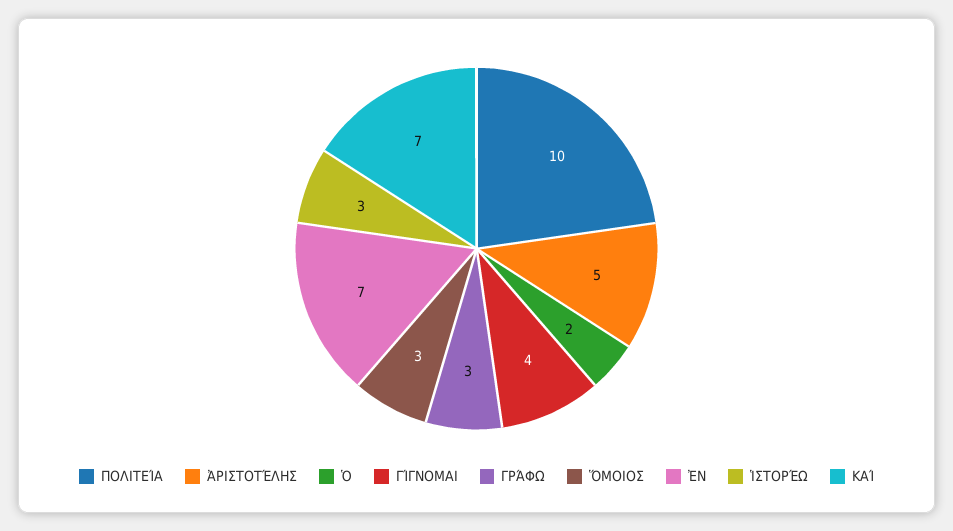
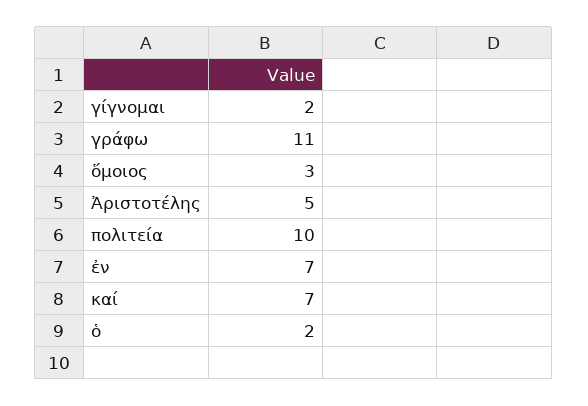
ΓΊΓΝΟΜΑΙ: 4 -> 2
ΓΡΆΦΩ: 3 -> 11
ἹΣΤΟΡΈΩ: 3 -> none

